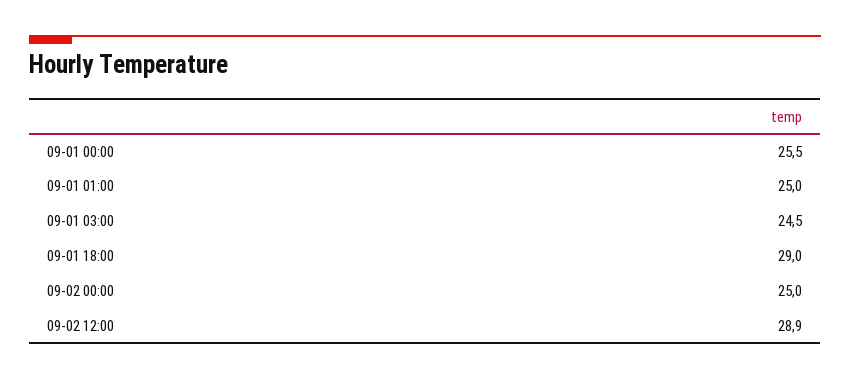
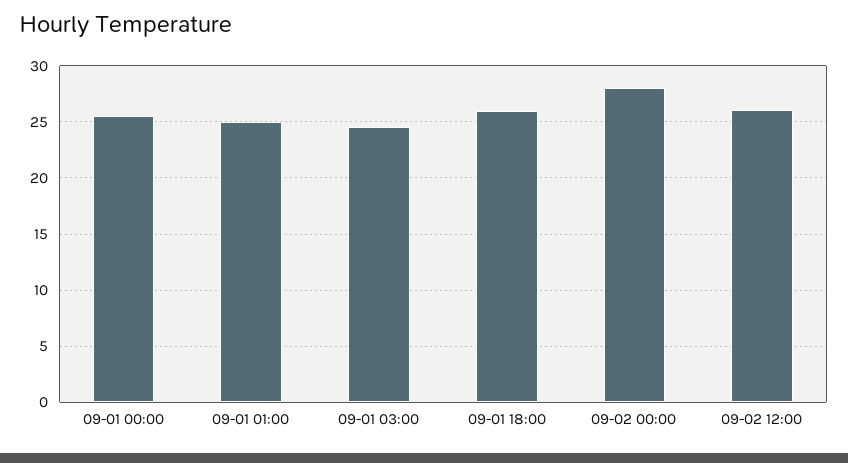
09-01 18:00: 29 -> 26
09-02 00:00: 25 -> 28
09-02 12:00: 28.9 -> 26

